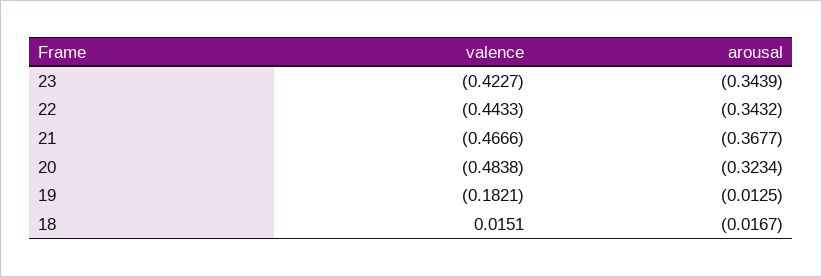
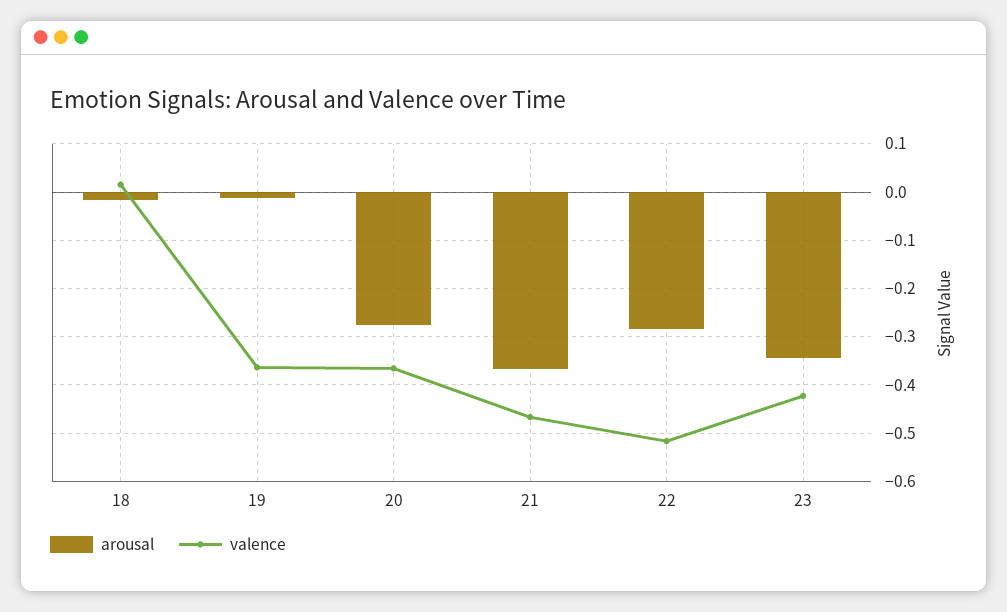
valence, 22: -0.4433 -> -0.52
arousal, 22: -0.3432 -> -0.28
valence, 20: -0.4838 -> -0.36
arousal, 20: -0.3234 -> -0.28
valence, 19: -0.1821 -> -0.36

